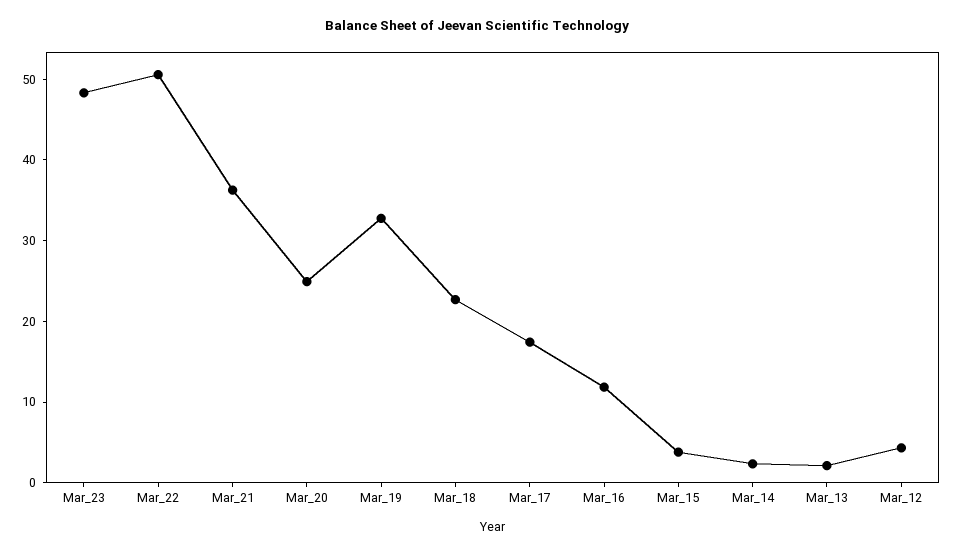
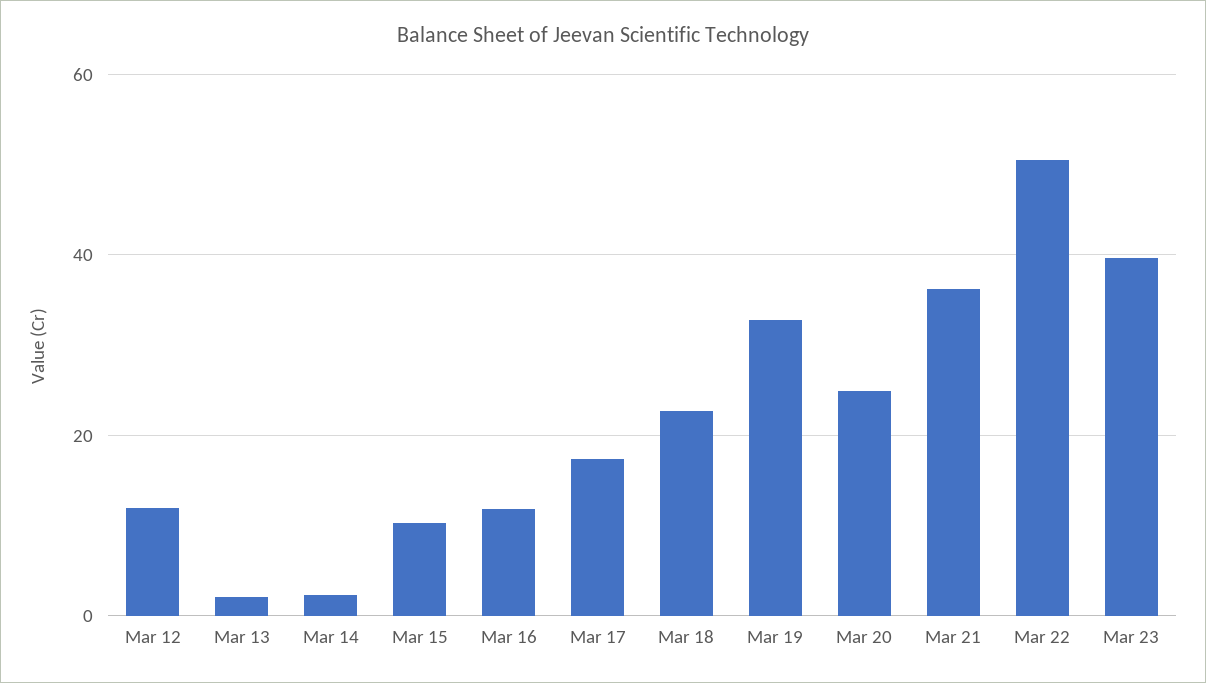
Mar_23: 48 -> 40
Mar_15: 4 -> 10
Mar_12: 4 -> 12

